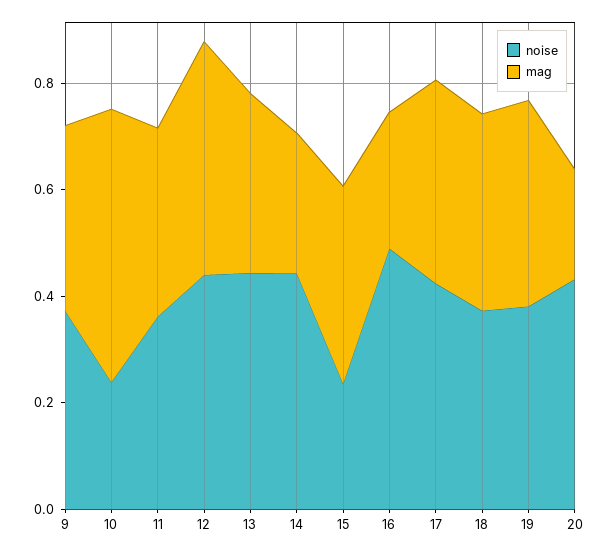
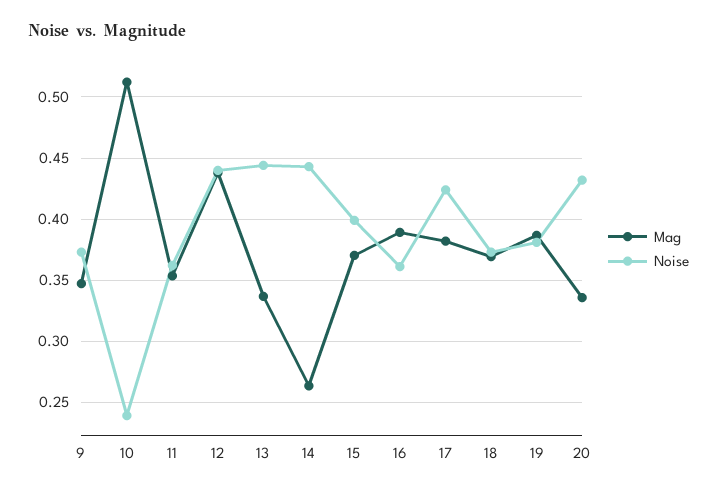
noise, 15: 0.25 -> 0.4
noise, 16: 0.5 -> 0.36
mag, 16: 0.25 -> 0.39
mag, 20: 0.2 -> 0.335

